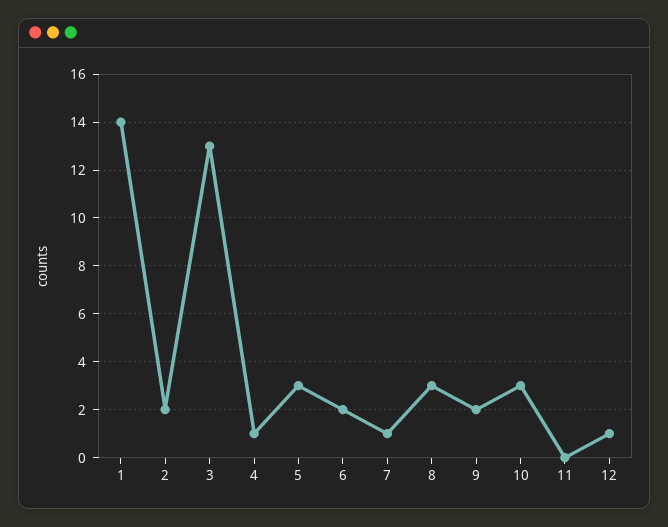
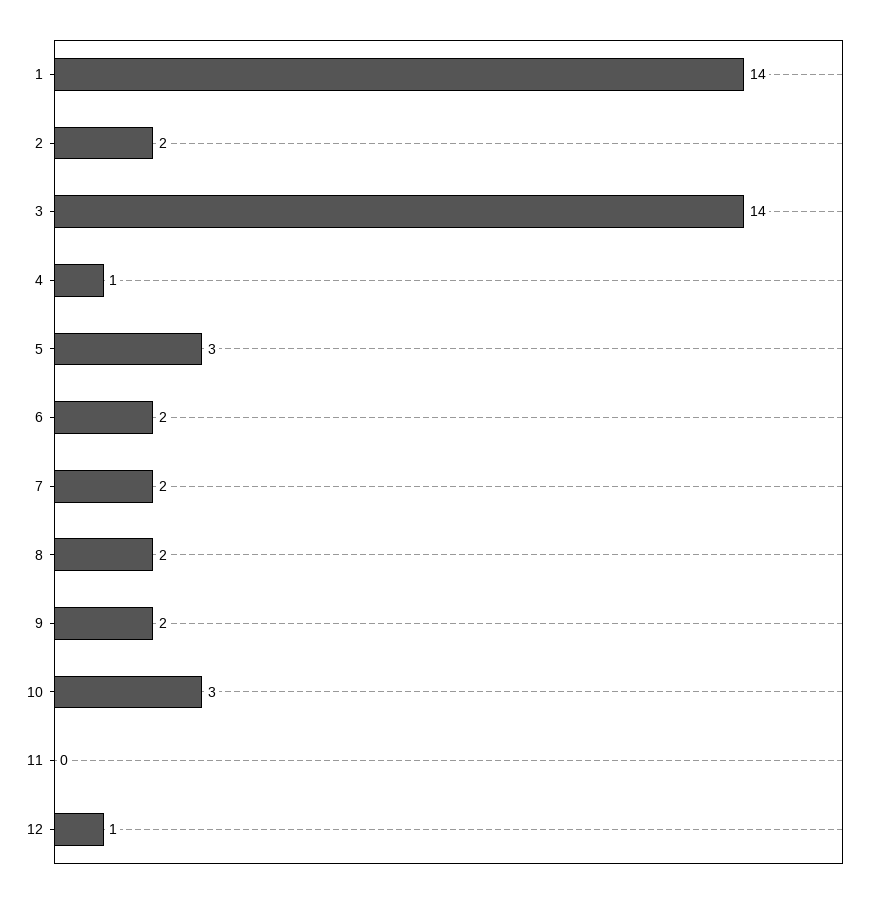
3: 13 -> 14
7: 1 -> 2
8: 3 -> 2

